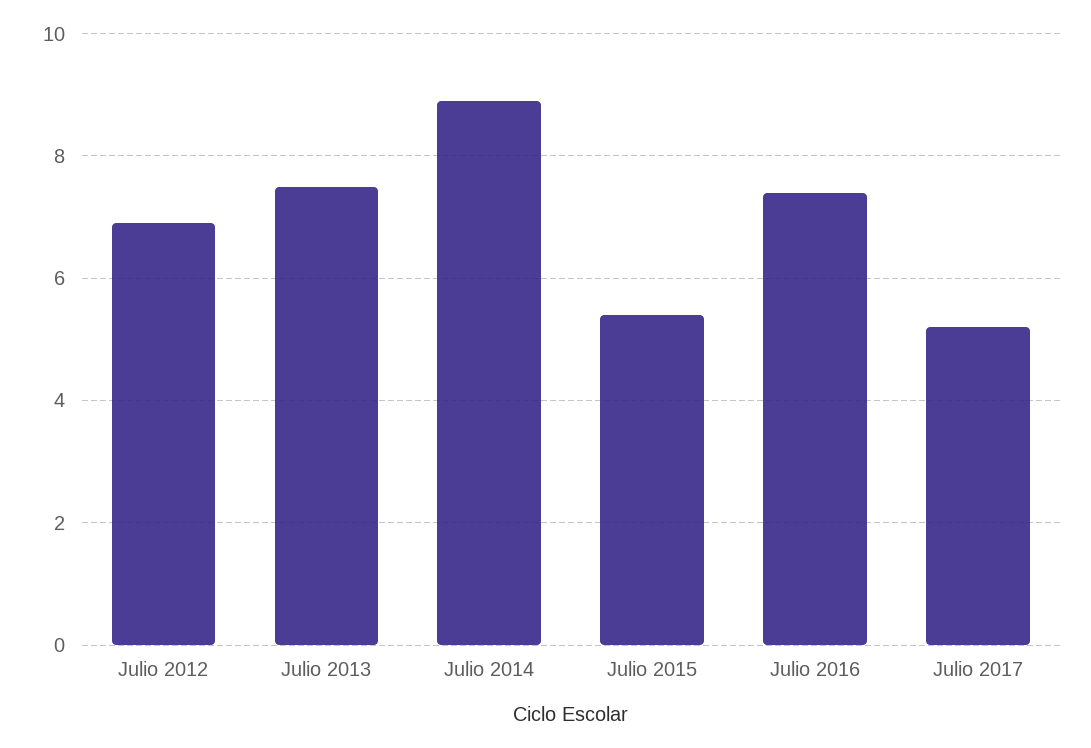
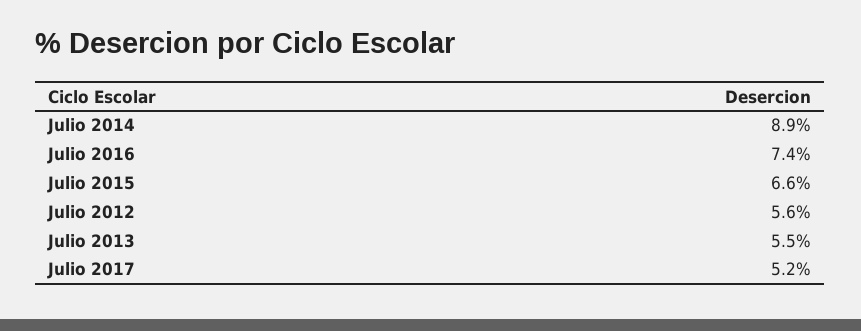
Julio 2012: 7 -> 5.6
Julio 2013: 7.5 -> 5.5
Julio 2015: 5.5 -> 6.6

